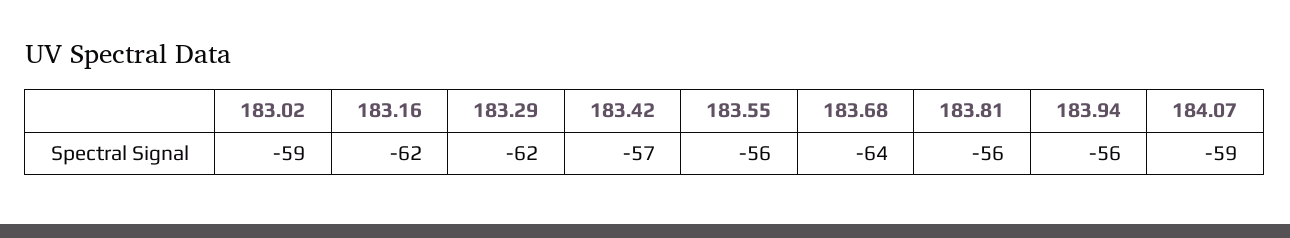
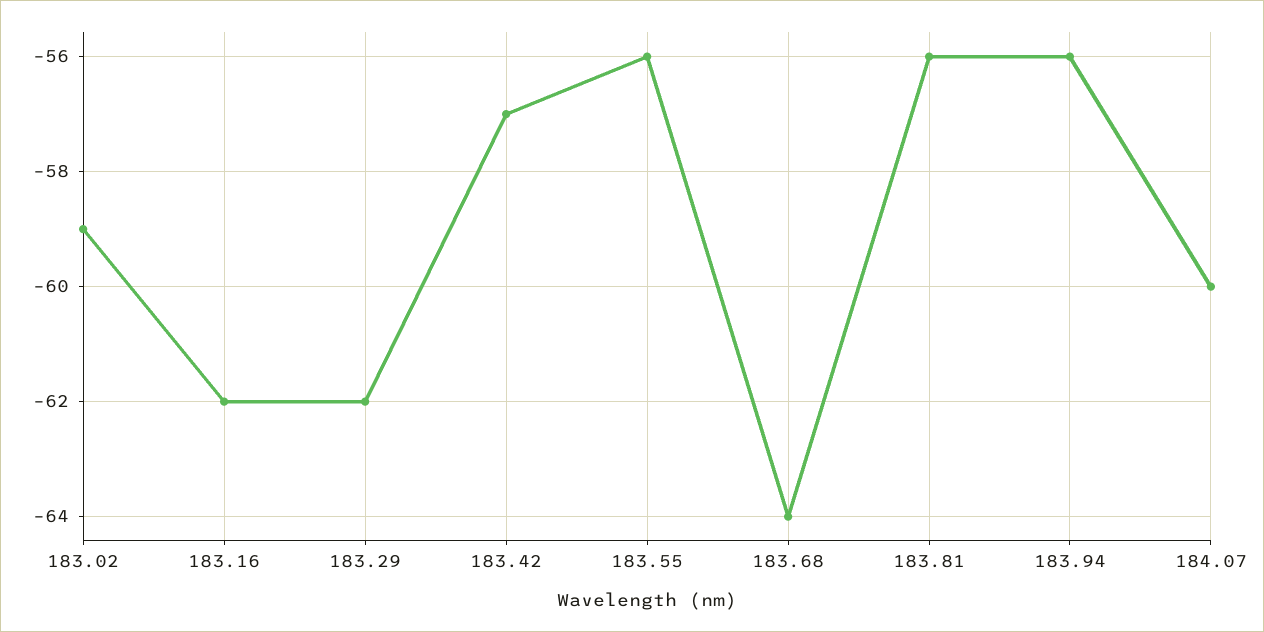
184.07: -59 -> -60

